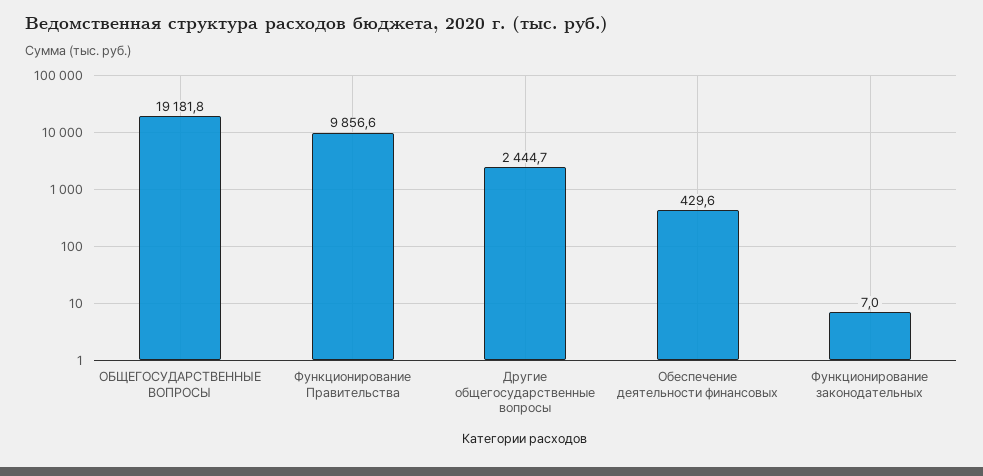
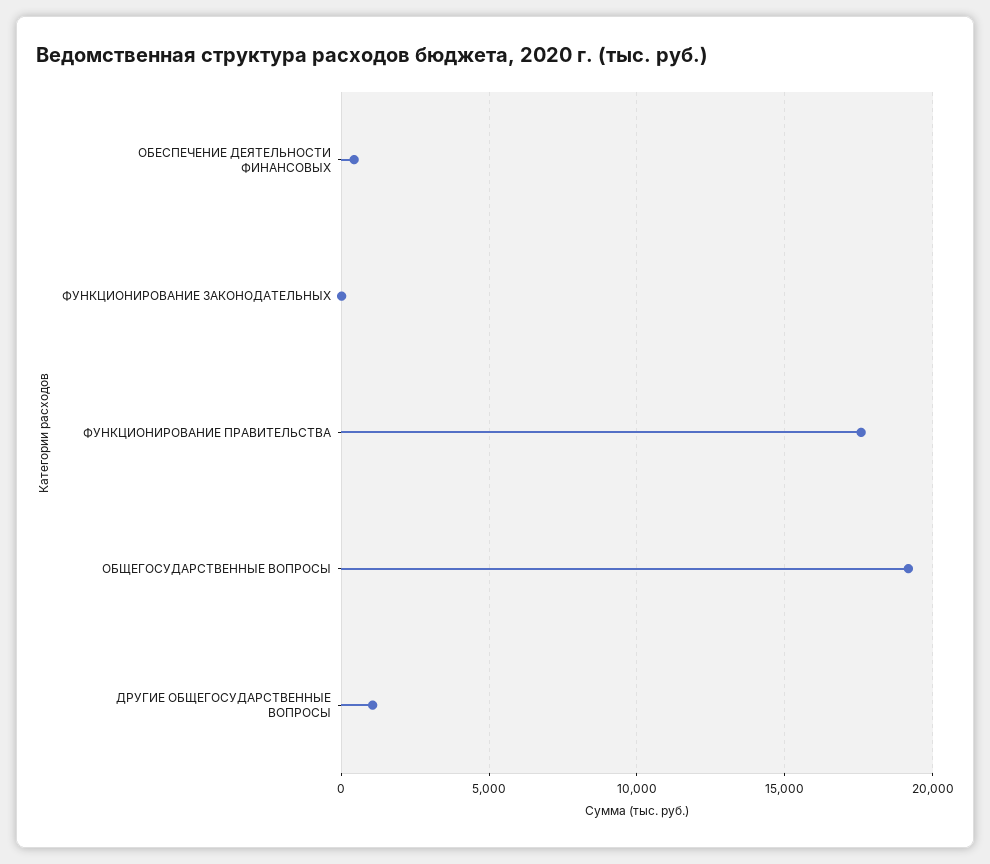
Функционирование Правительства: 9856.6 -> 17500
Другие общегосударственные вопросы: 2444.7 -> 1000

